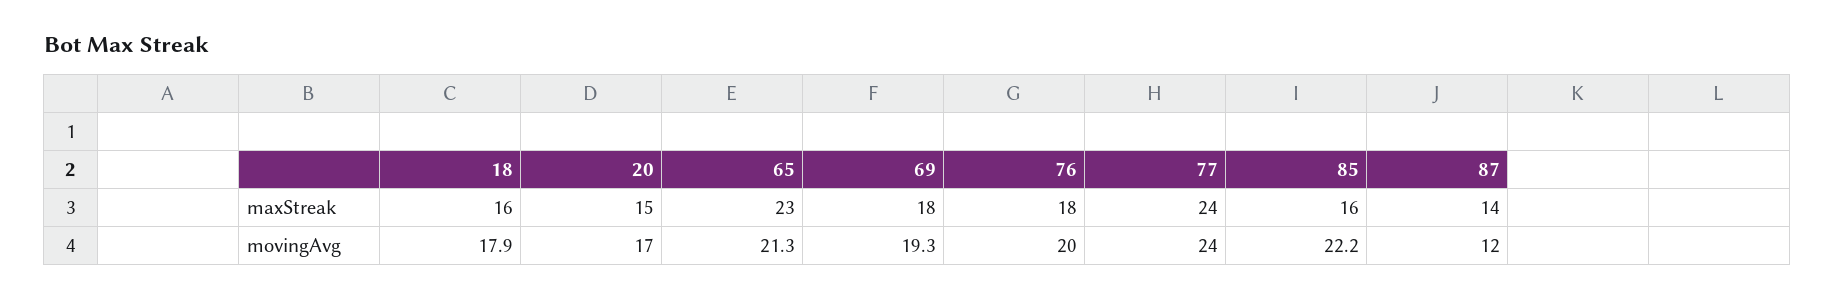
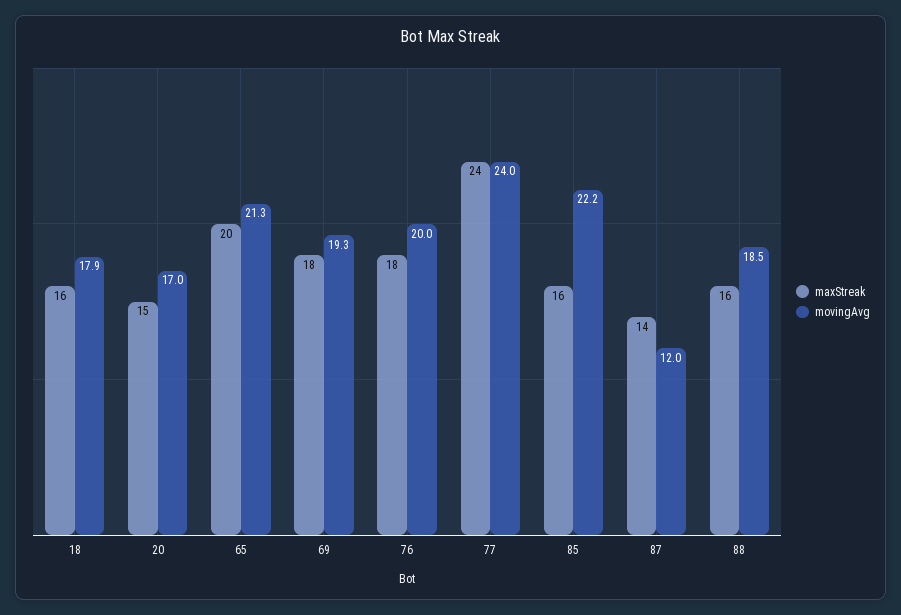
maxStreak, 65: 23 -> 20
maxStreak, 88: none -> 16
movingAvg, 88: none -> 18.5

